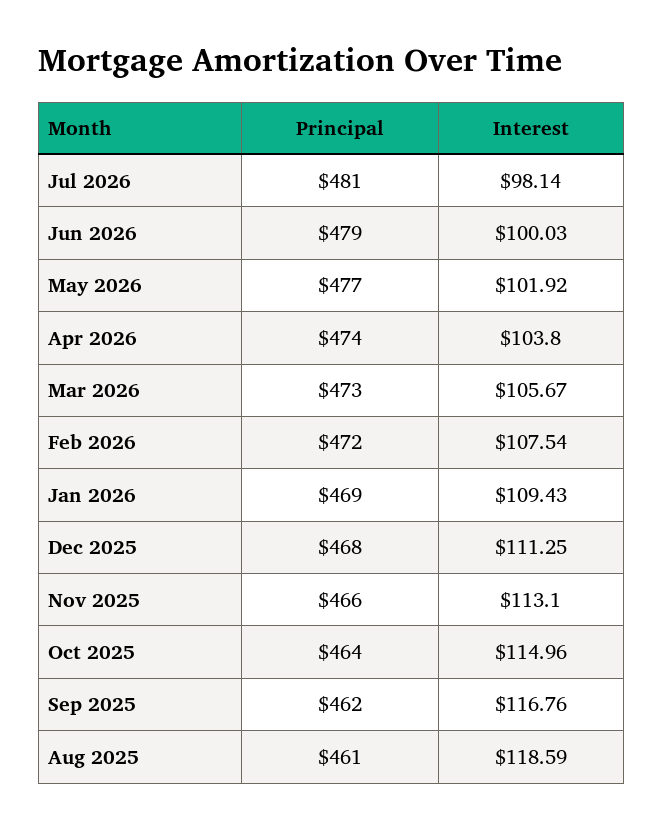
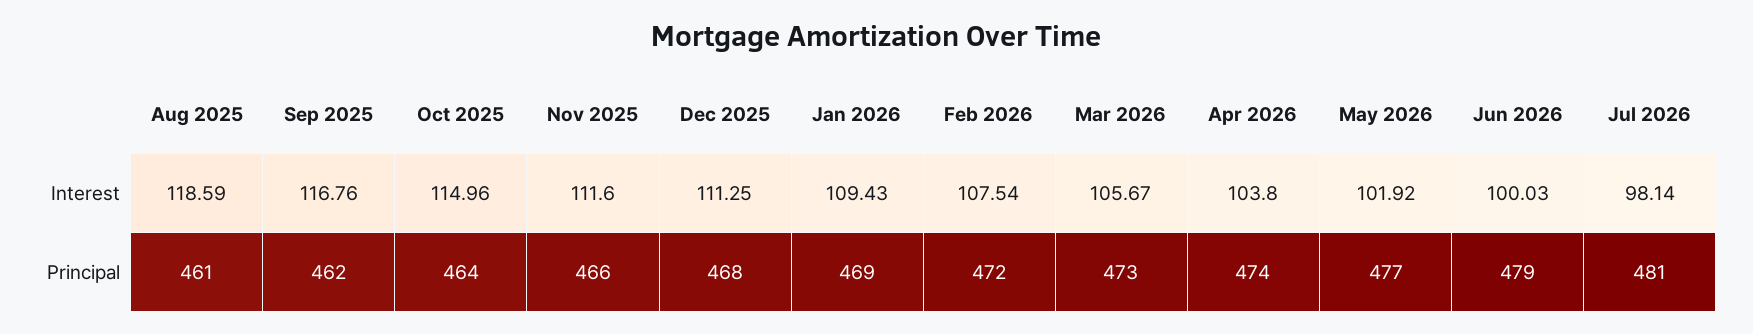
Interest, Nov 2025: 113.1 -> 111.6

